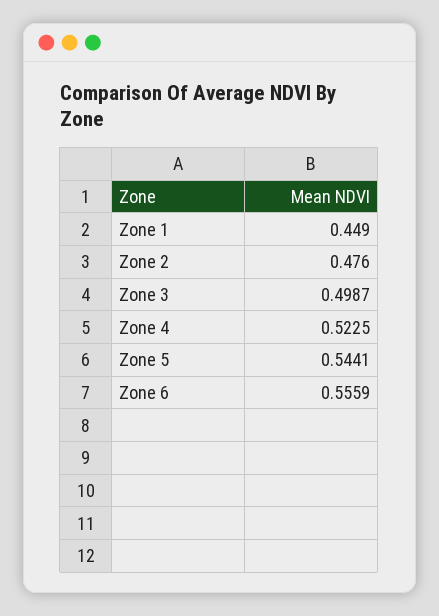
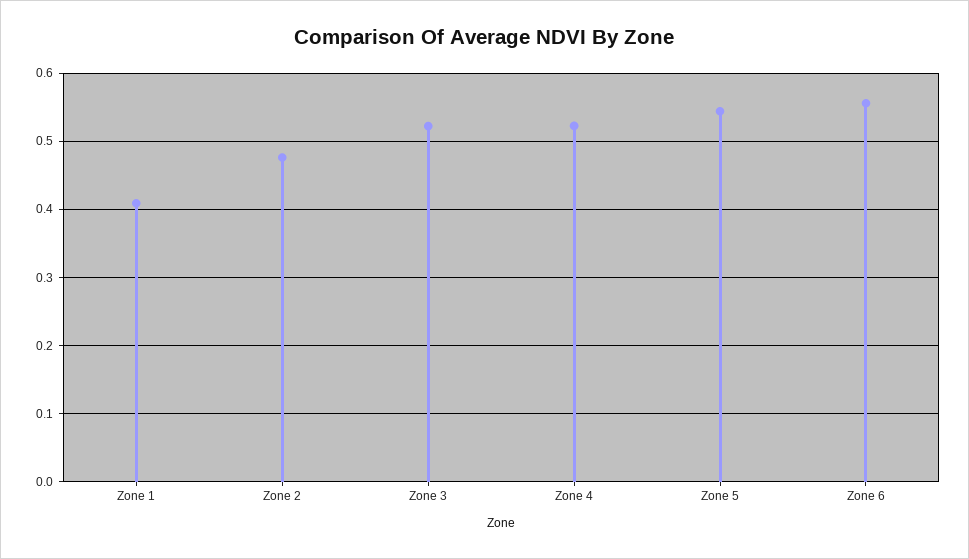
Zone 1: 0.449 -> 0.41
Zone 3: 0.4987 -> 0.52

